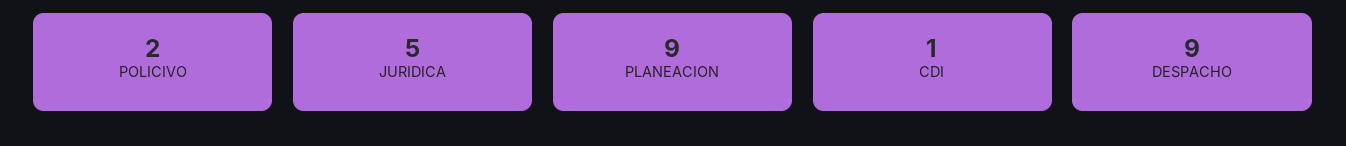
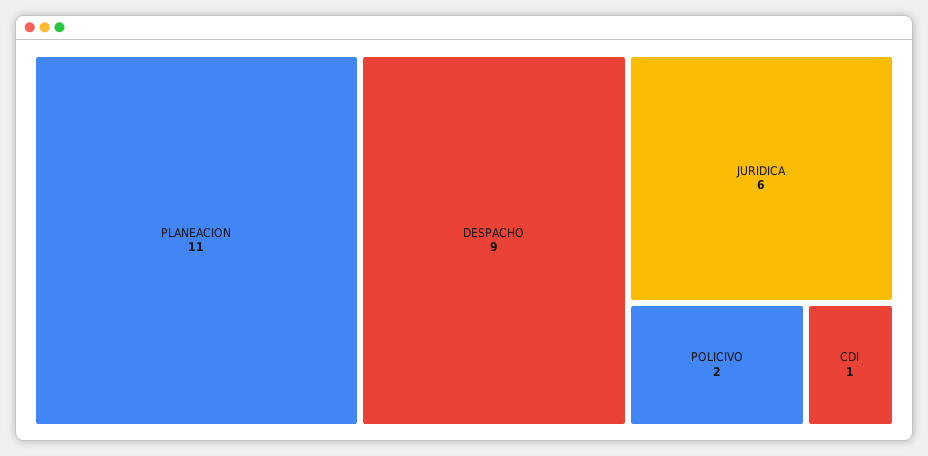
JURIDICA: 5 -> 6
PLANEACION: 9 -> 11

